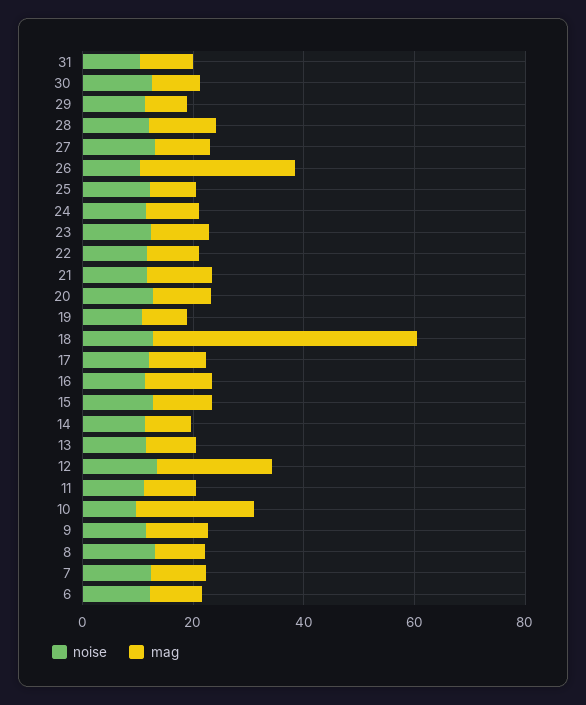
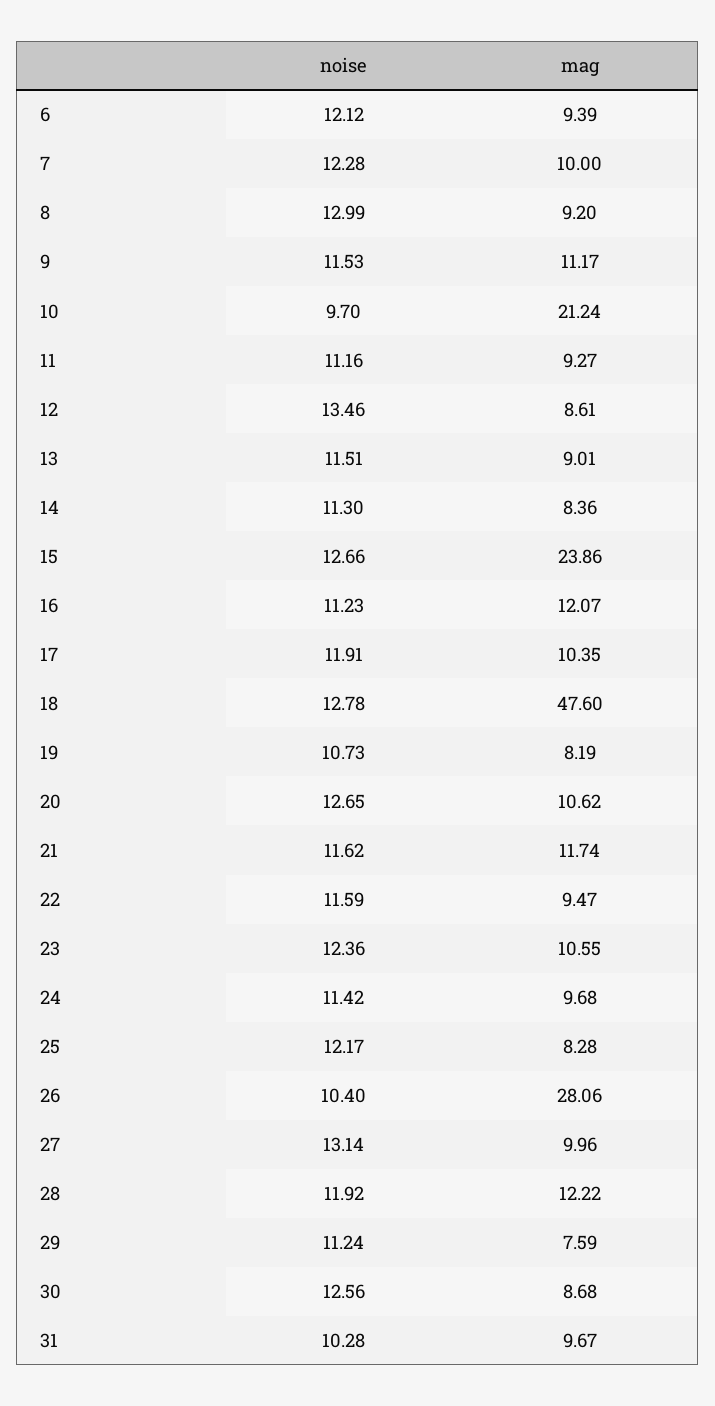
mag, 15: 10 -> 23.86
mag, 12: 20 -> 8.61

